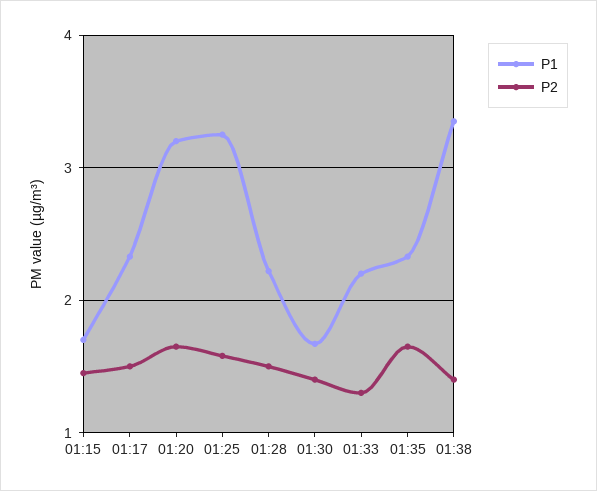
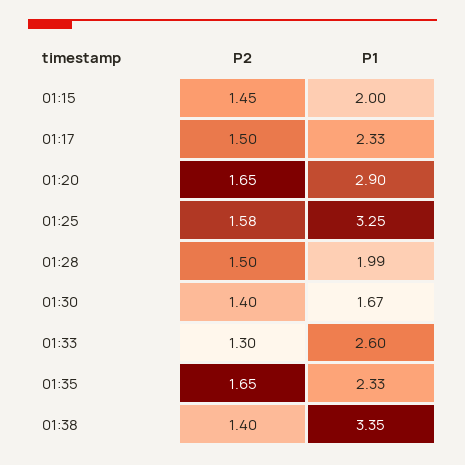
P1, 01:15: 1.7 -> 2
P1, 01:20: 3.2 -> 2.9
P1, 01:28: 2.2 -> 1.99
P1, 01:33: 2.2 -> 2.6

